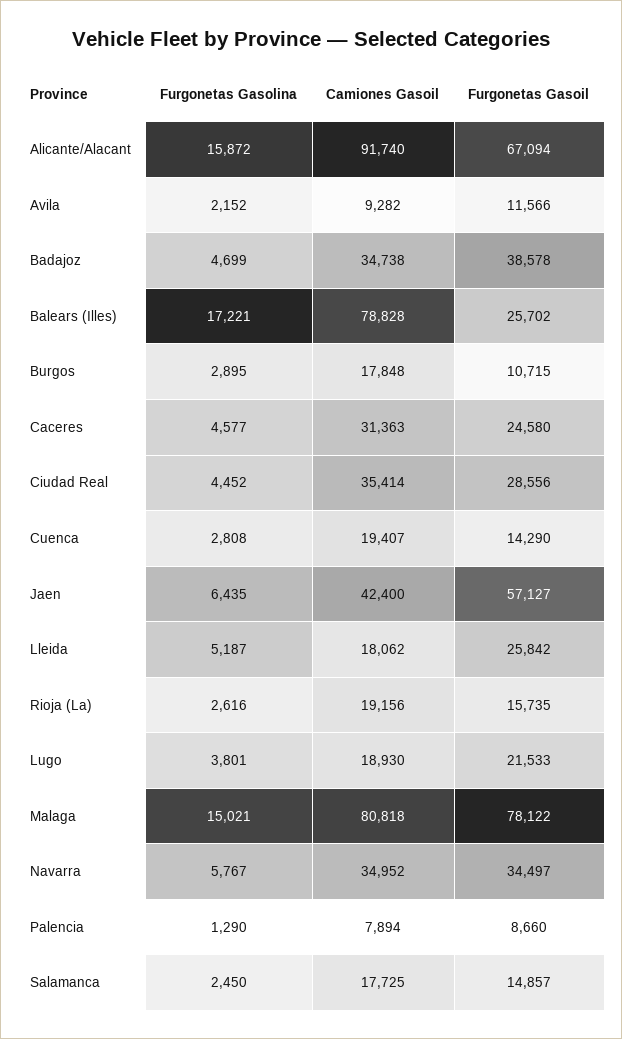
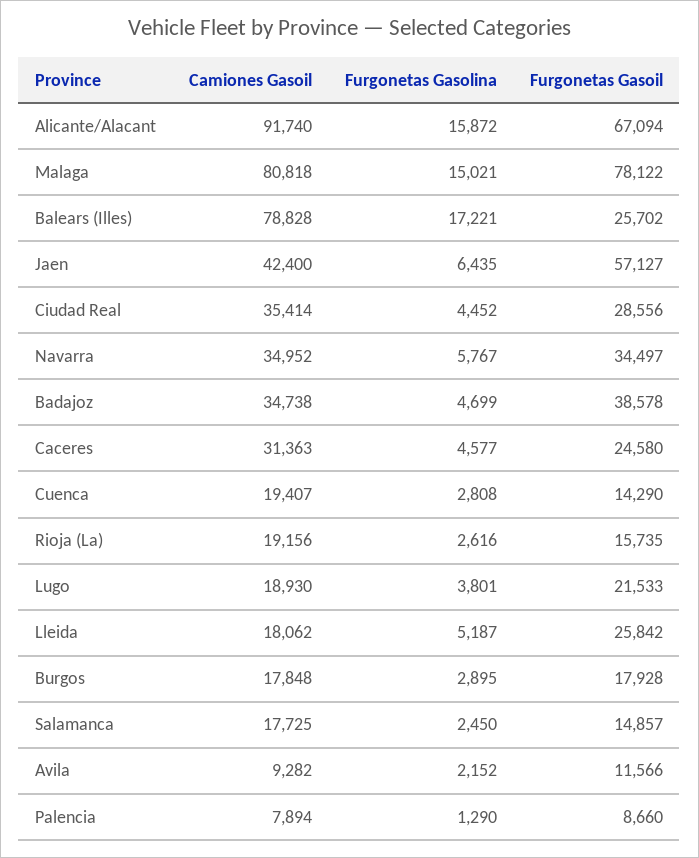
Furgonetas Gasoil, Burgos: 10715 -> 17928

